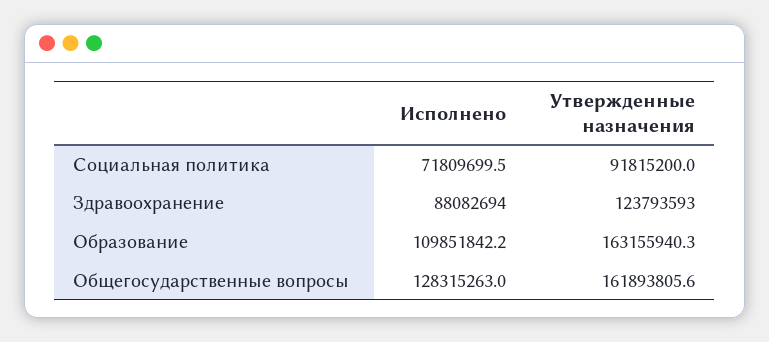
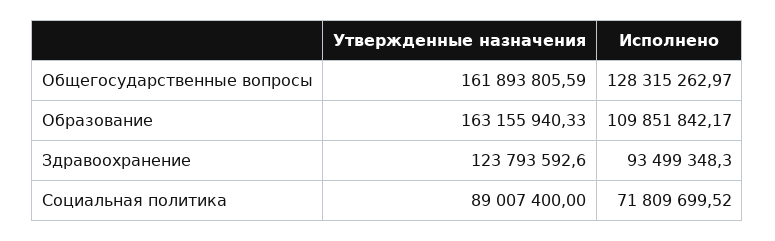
Утвержденные назначения, Социальная политика: 91815200 -> 89007400
Исполнено, Здравоохранение: 88082694 -> 93499348.3

